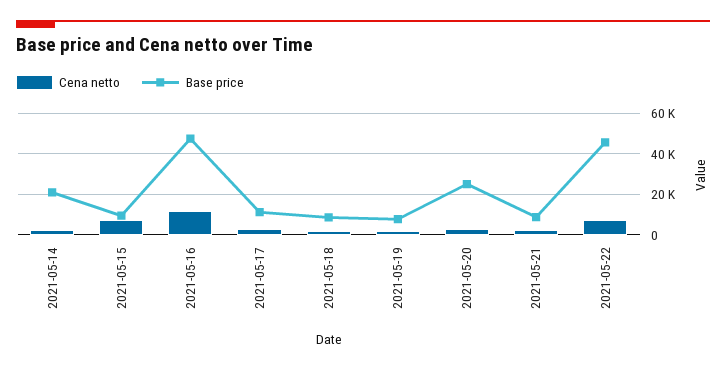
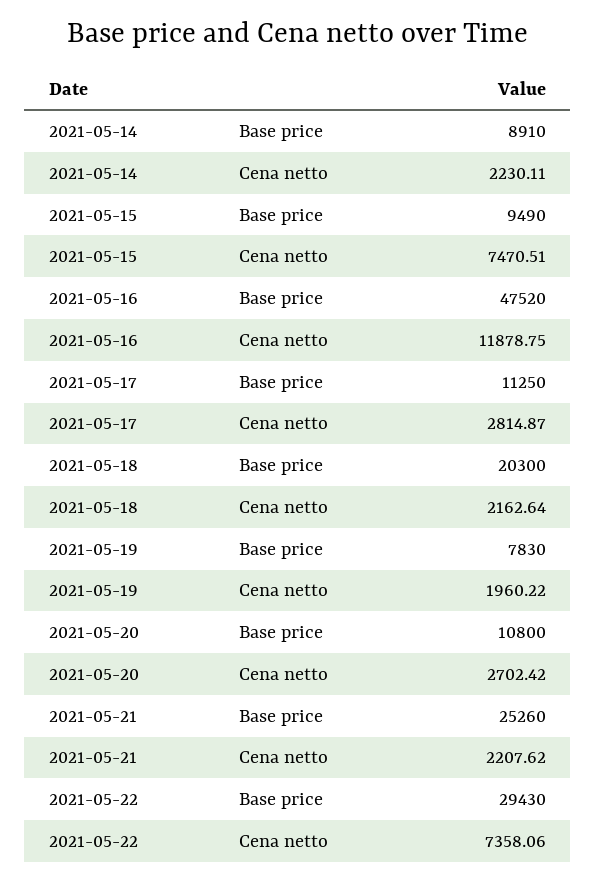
Base price, 2021-05-14: 20000 -> 8910
Base price, 2021-05-18: 10000 -> 20300
Base price, 2021-05-20: 25000 -> 10800
Base price, 2021-05-21: 10000 -> 25260
Base price, 2021-05-22: 45000 -> 29430

